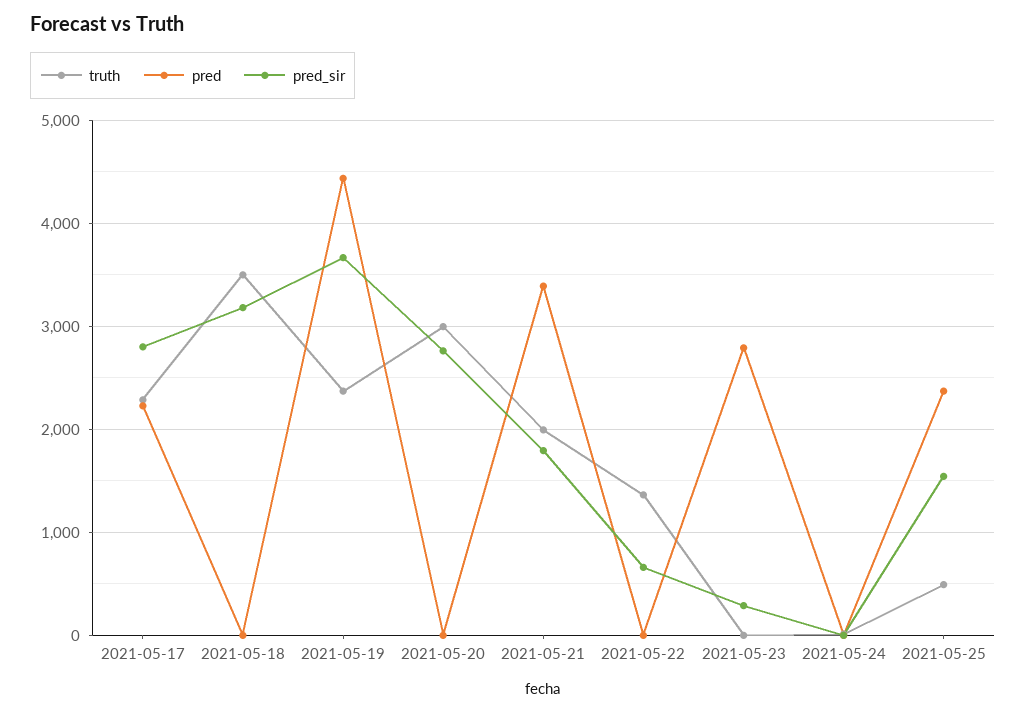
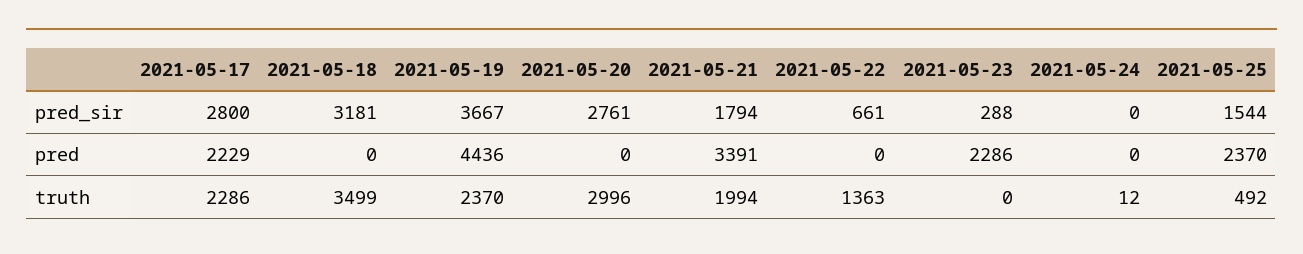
pred, 2021-05-23: 2800 -> 2286

